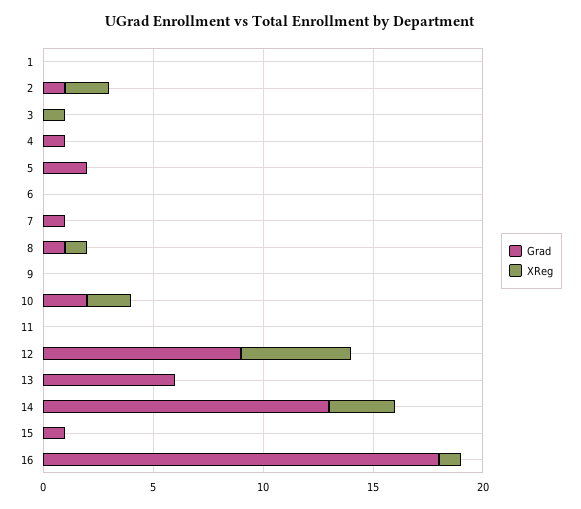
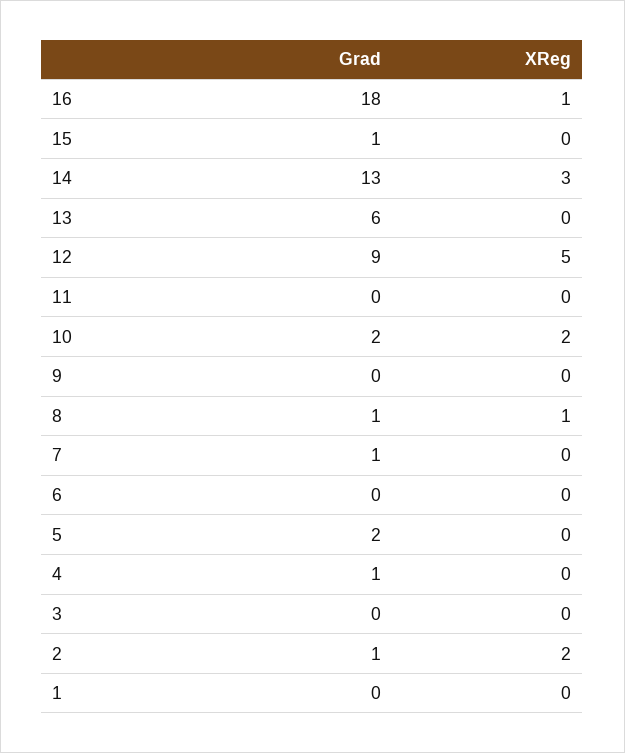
XReg, 3: 1 -> 0

